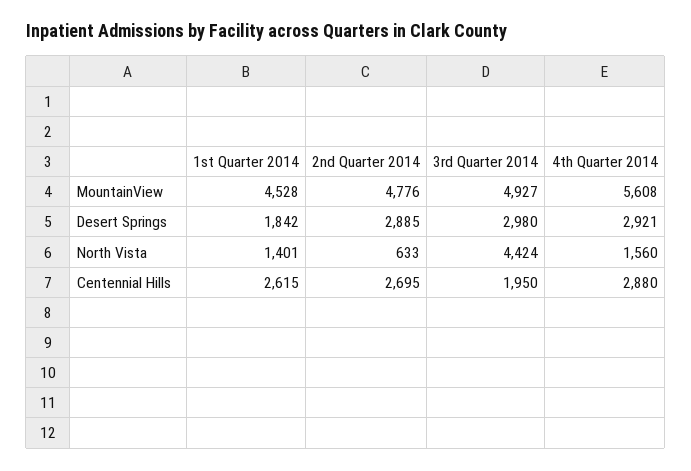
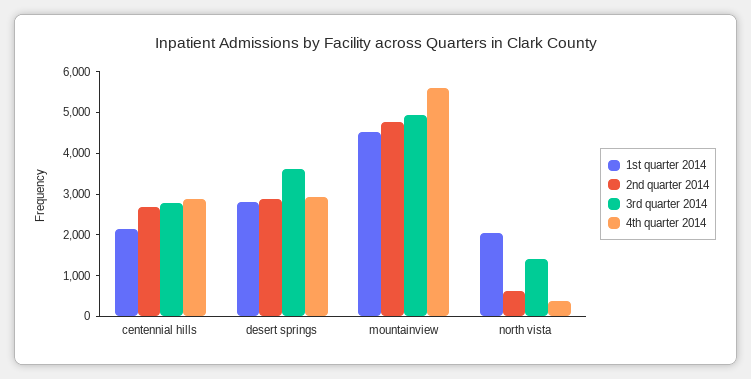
1st Quarter 2014, Desert Springs: 1842 -> 2800
3rd Quarter 2014, Desert Springs: 2980 -> 3600
1st Quarter 2014, North Vista: 1401 -> 2000
3rd Quarter 2014, North Vista: 4424 -> 1400
4th Quarter 2014, North Vista: 1560 -> 400
1st Quarter 2014, Centennial Hills: 2615 -> 2200
3rd Quarter 2014, Centennial Hills: 1950 -> 2800

